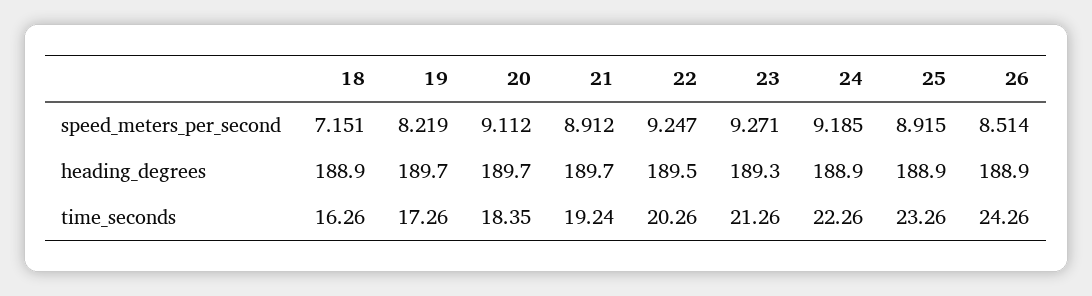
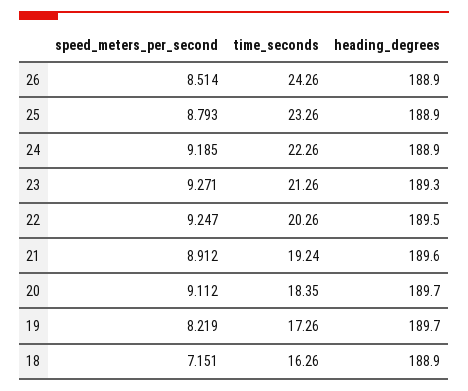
25, speed_meters_per_second: 8.915 -> 8.793
21, heading_degrees: 189.7 -> 189.6

